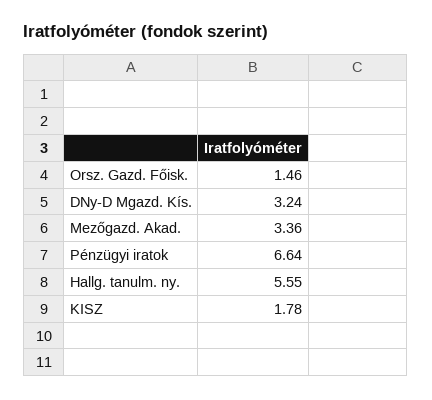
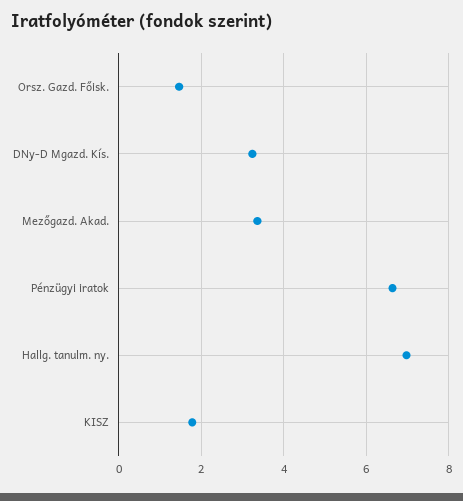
Hallg. tanulm. ny.: 5.55 -> 7

